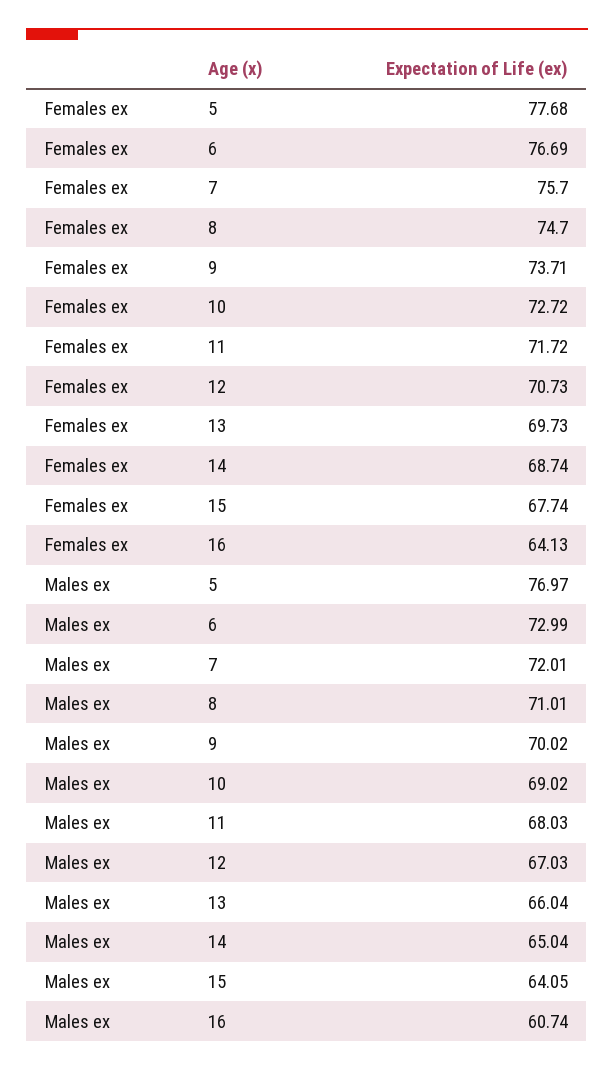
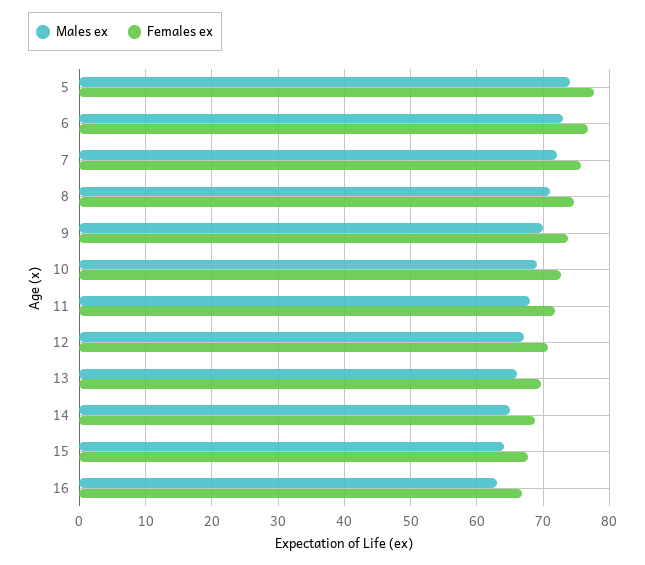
Females ex, 16: 64.13 -> 67
Males ex, 5: 76.97 -> 74
Males ex, 16: 60.74 -> 63

